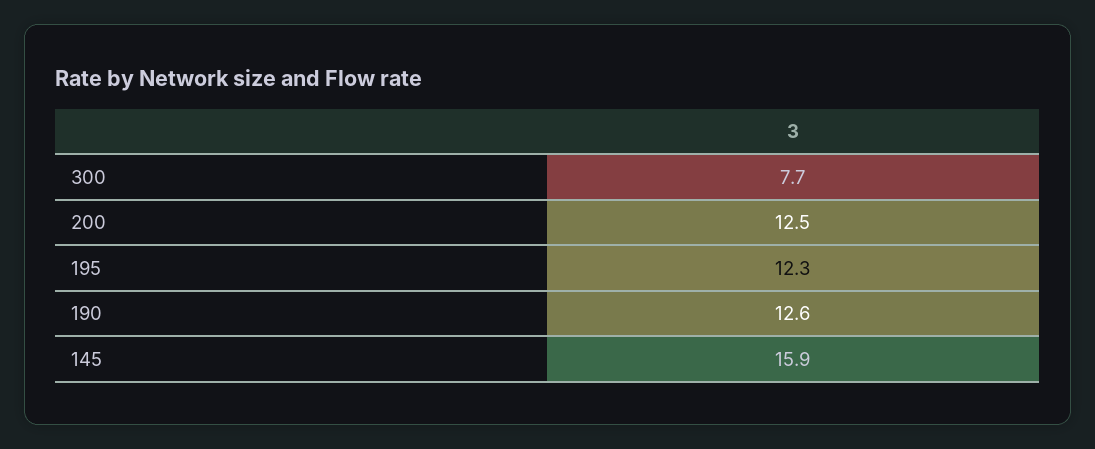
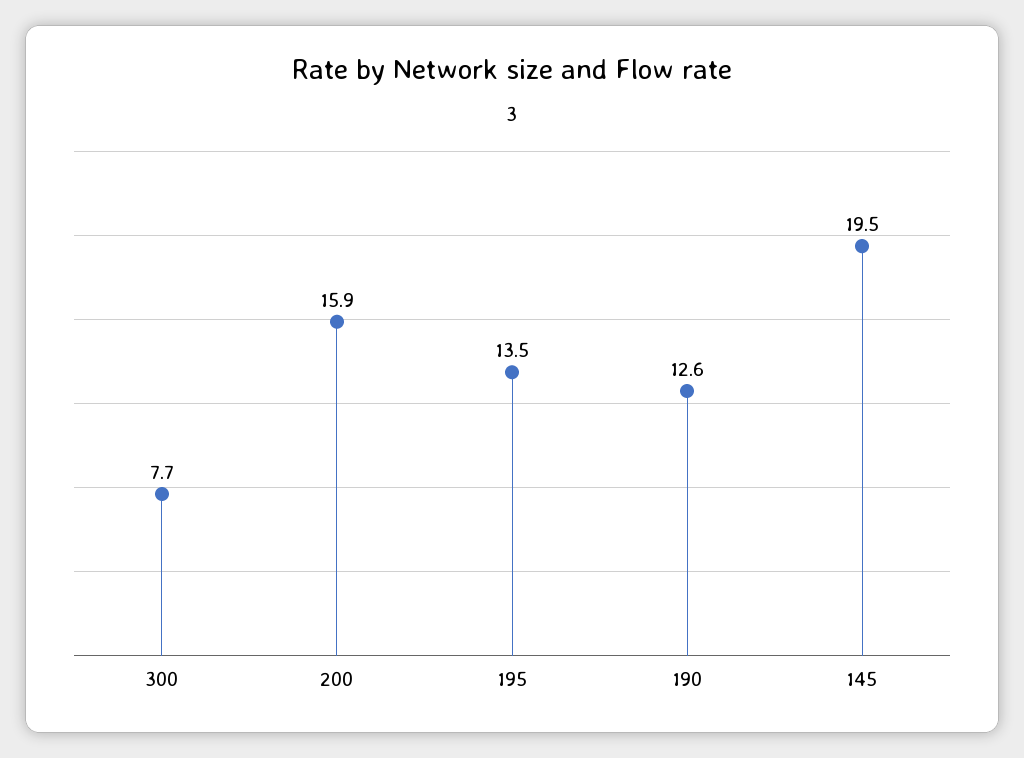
200: 12.5 -> 15.9
195: 12.3 -> 13.5
145: 15.9 -> 19.5

